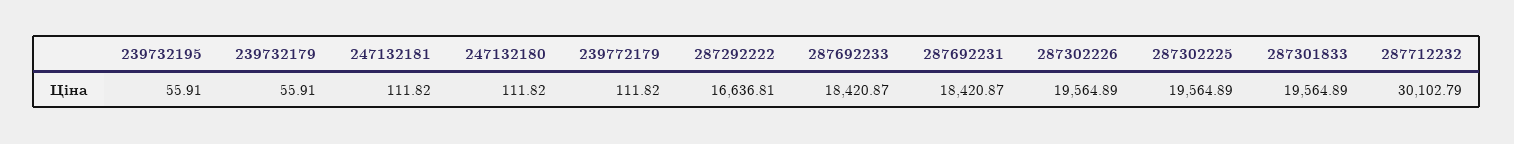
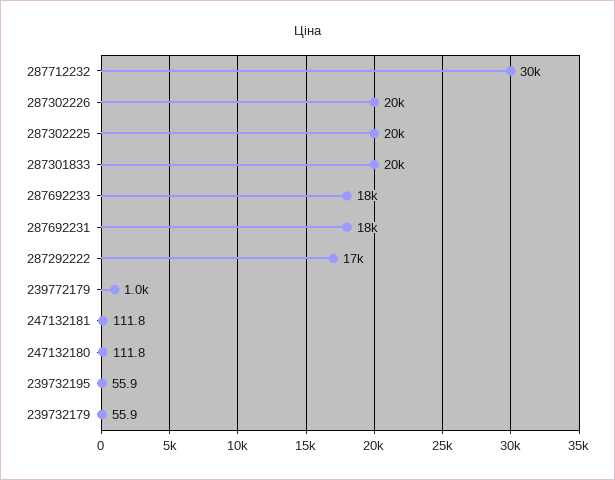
239772179: 111.82 -> 1000

